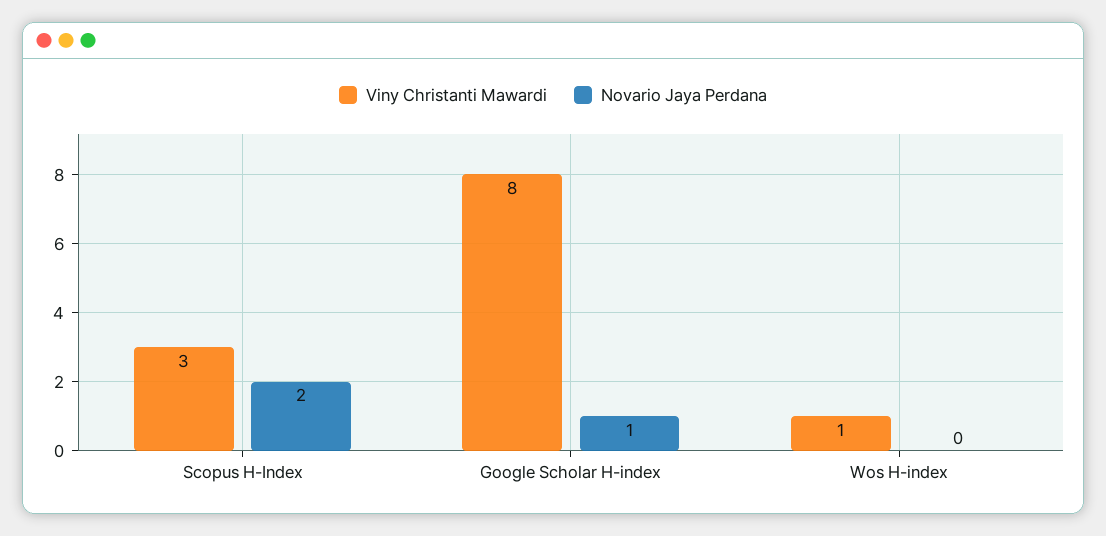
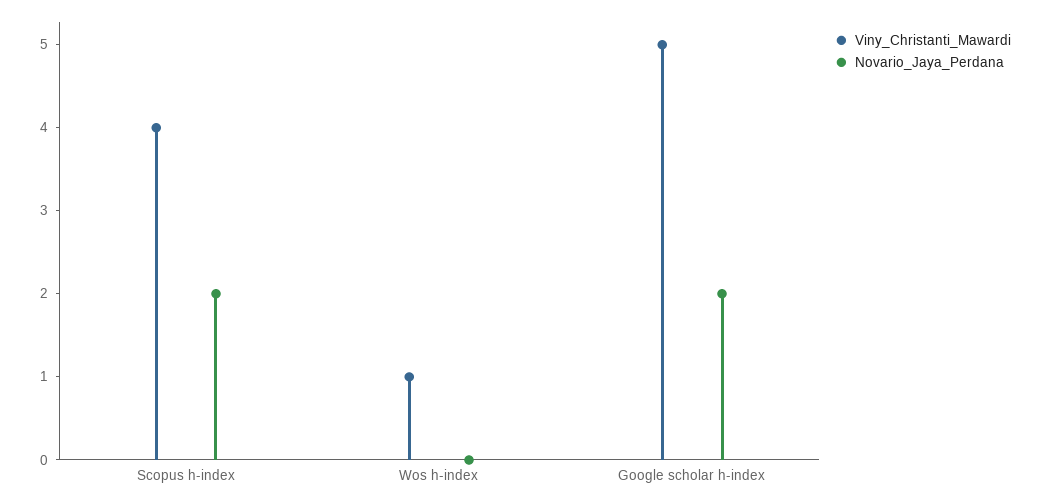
Viny Christanti Mawardi, Scopus H-Index: 3 -> 4
Viny Christanti Mawardi, Google Scholar H-index: 8 -> 5
Novario Jaya Perdana, Google Scholar H-index: 1 -> 2

